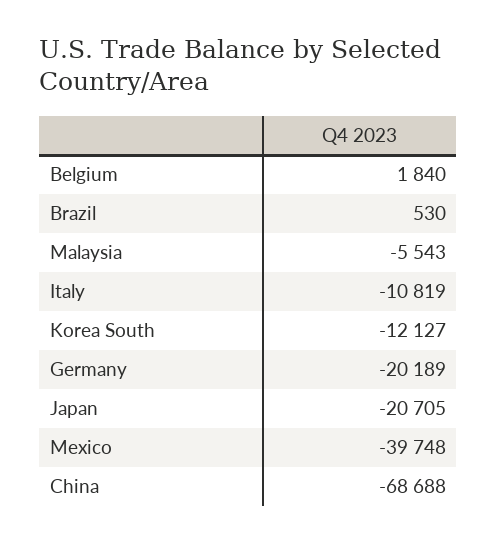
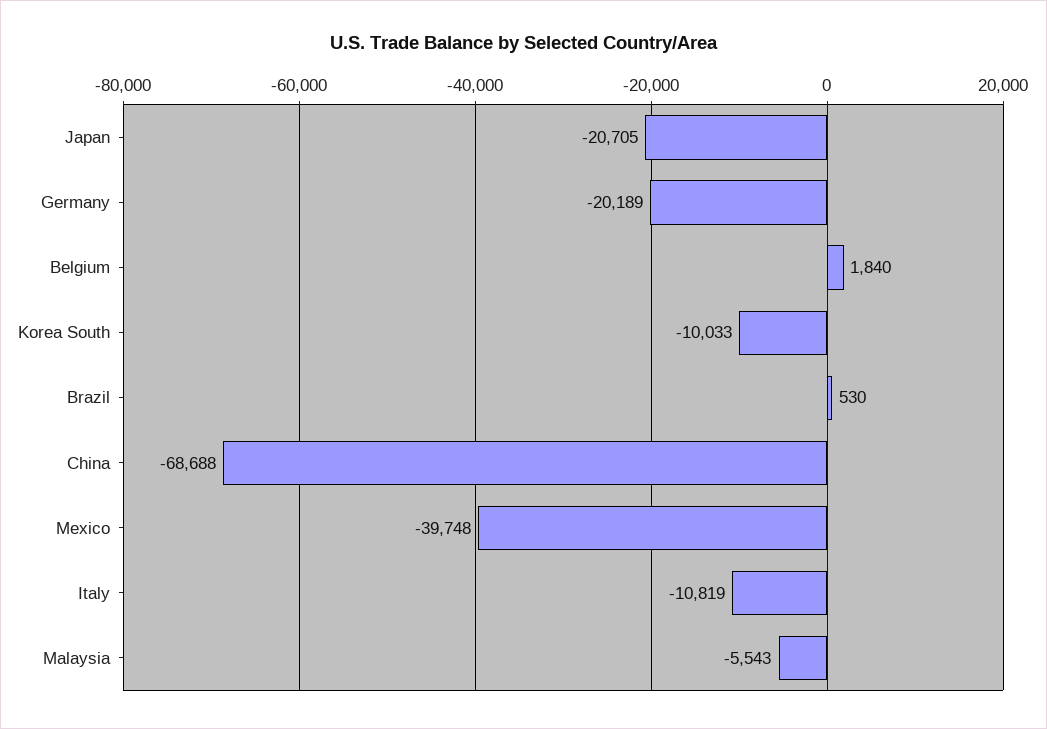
Korea South: -12127 -> -10033

